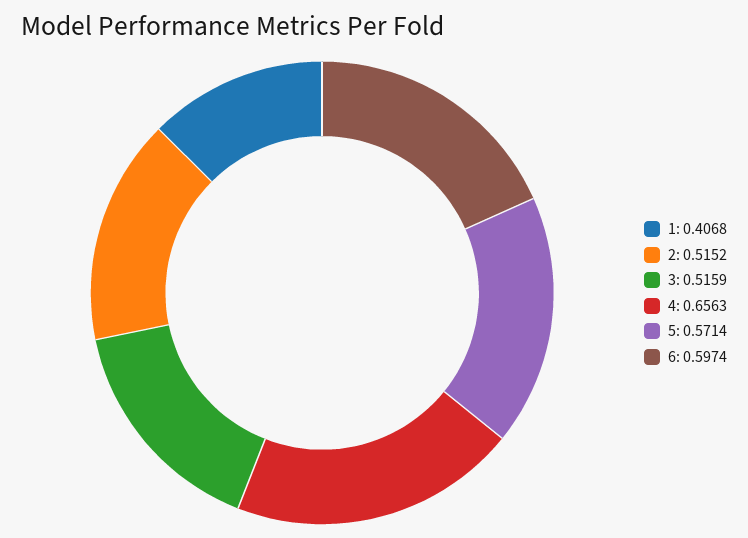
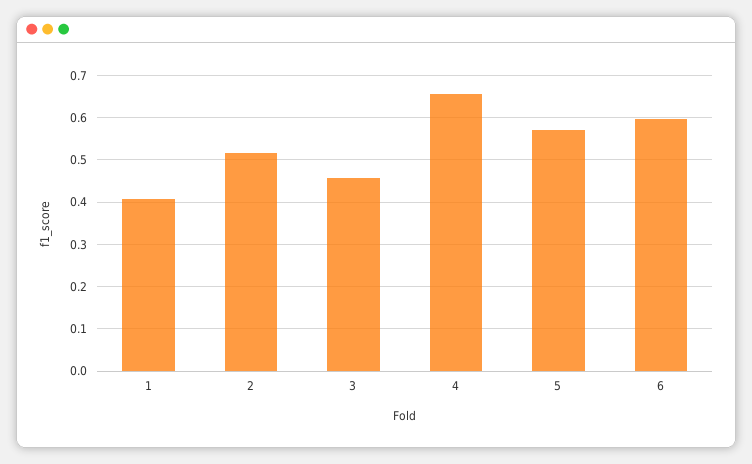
3: 0.5159 -> 0.46

